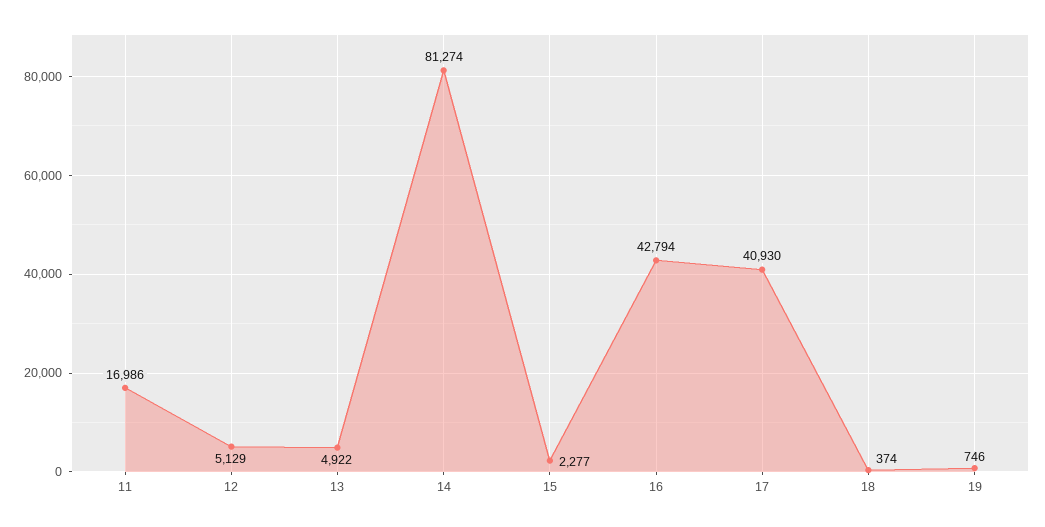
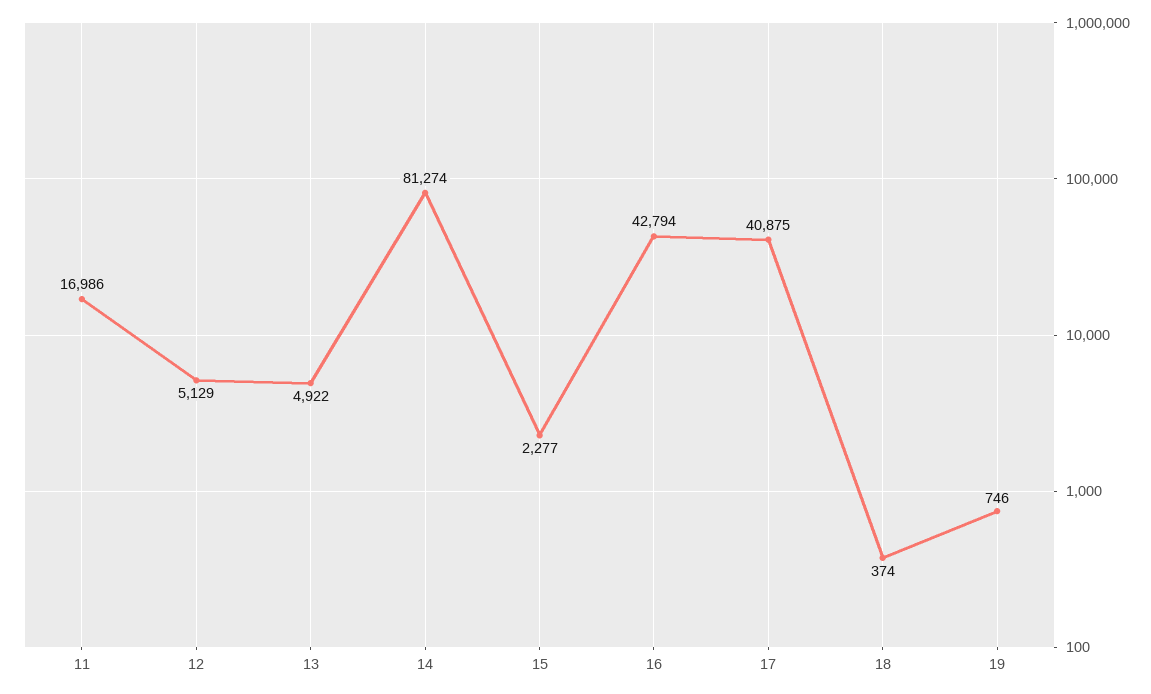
17: 40930 -> 40875

